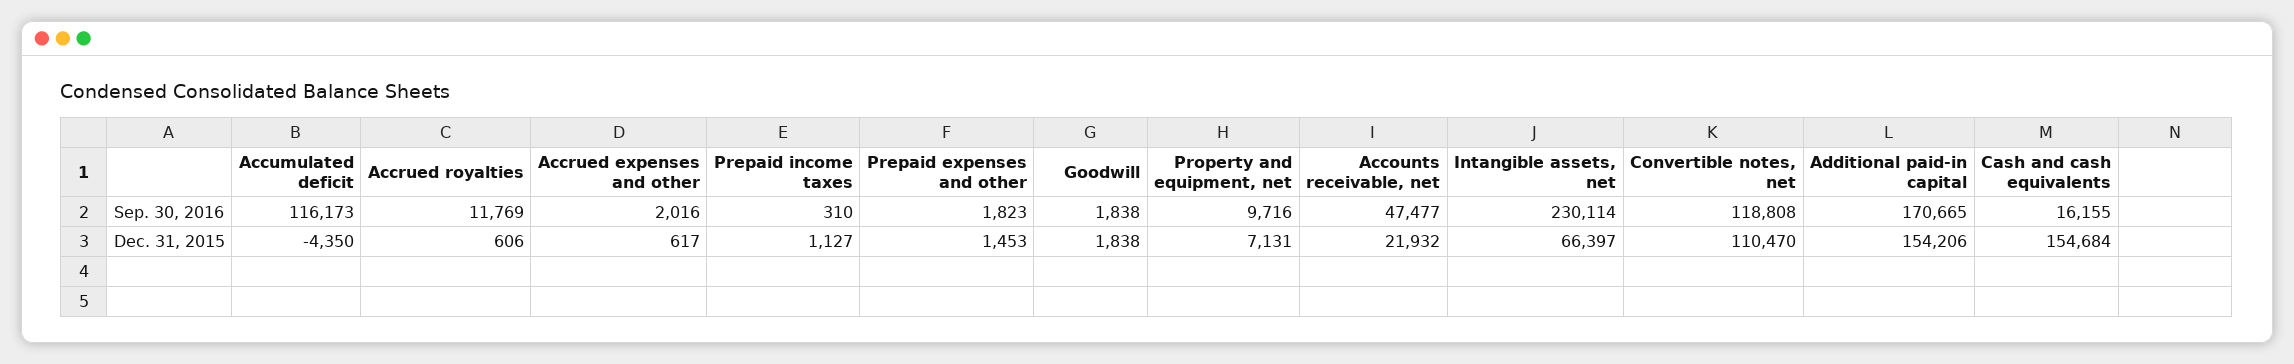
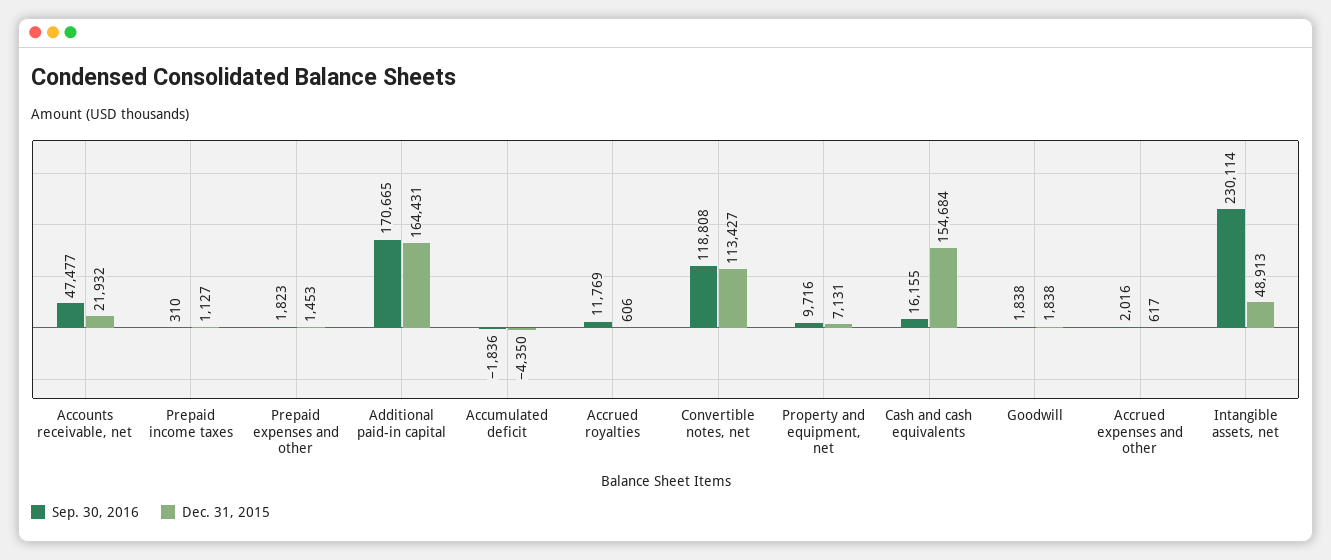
Sep. 30, 2016, Accumulated deficit: 116173 -> -1836
Dec. 31, 2015, Intangible assets, net: 66397 -> 48913
Dec. 31, 2015, Convertible notes, net: 110470 -> 113427
Dec. 31, 2015, Additional paid-in capital: 154206 -> 164431

